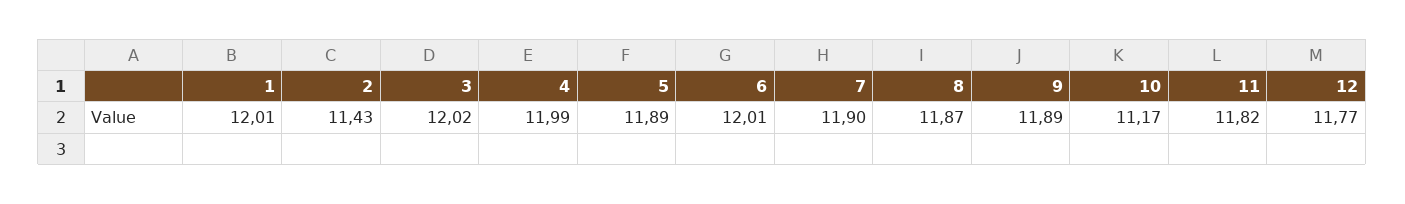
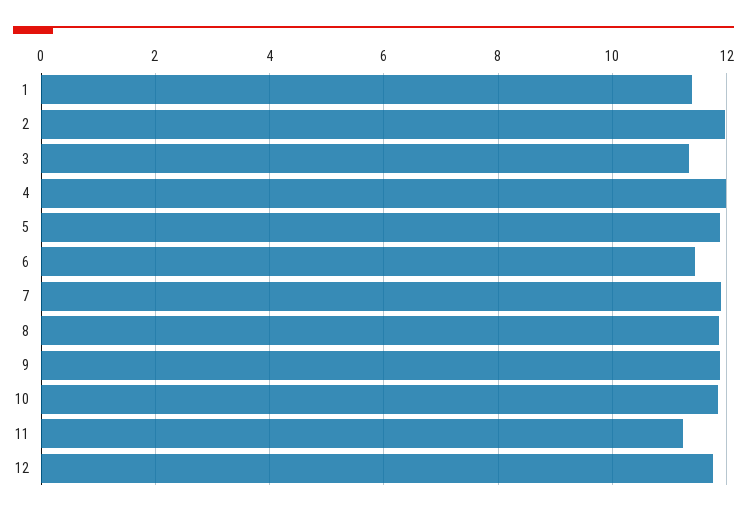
1: 12.01 -> 11.4
2: 11.43 -> 12
3: 12.02 -> 11.4
6: 12.01 -> 11.4
10: 11.17 -> 11.8
11: 11.82 -> 11.2

